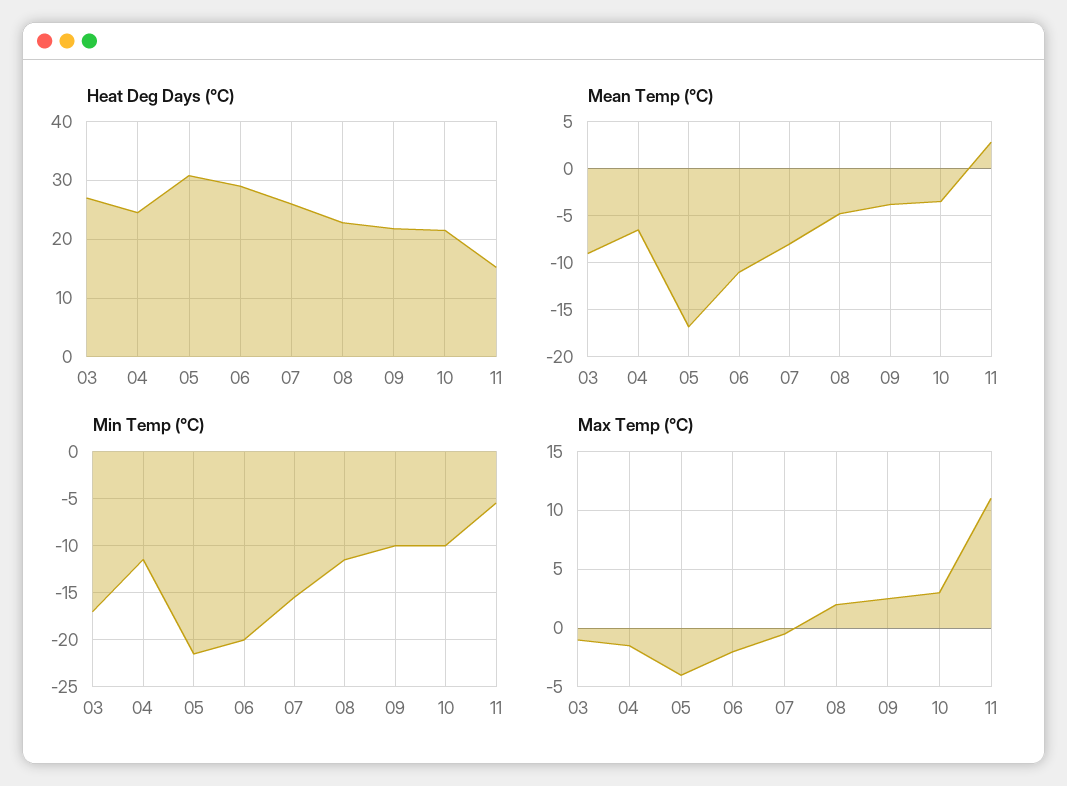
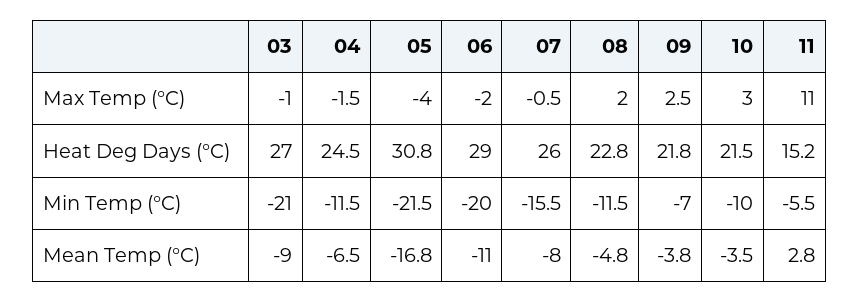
Min Temp (°C), 03: -17 -> -21
Min Temp (°C), 09: -10 -> -7

